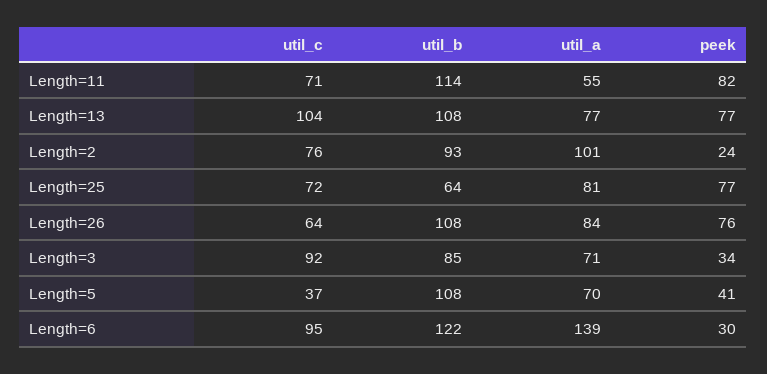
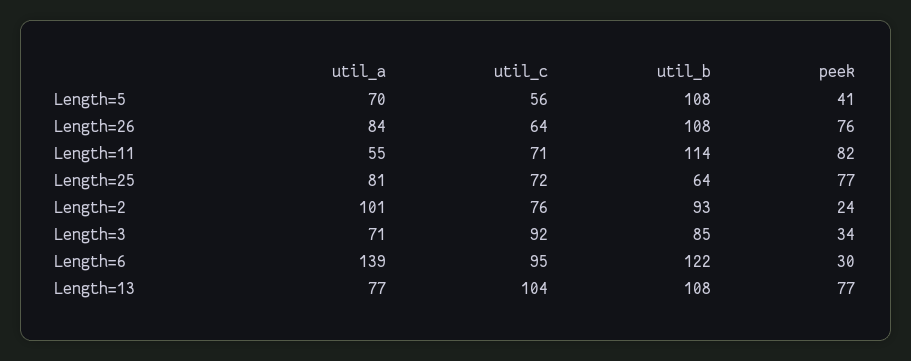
util_c, Length=5: 37 -> 56

